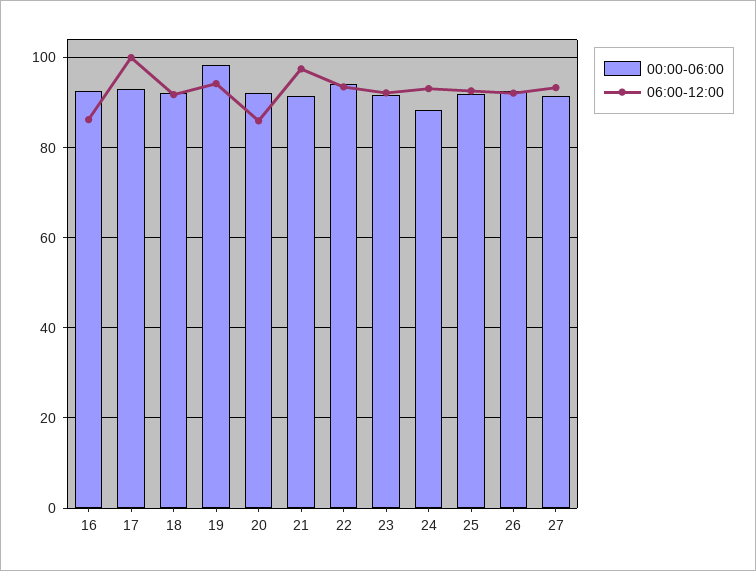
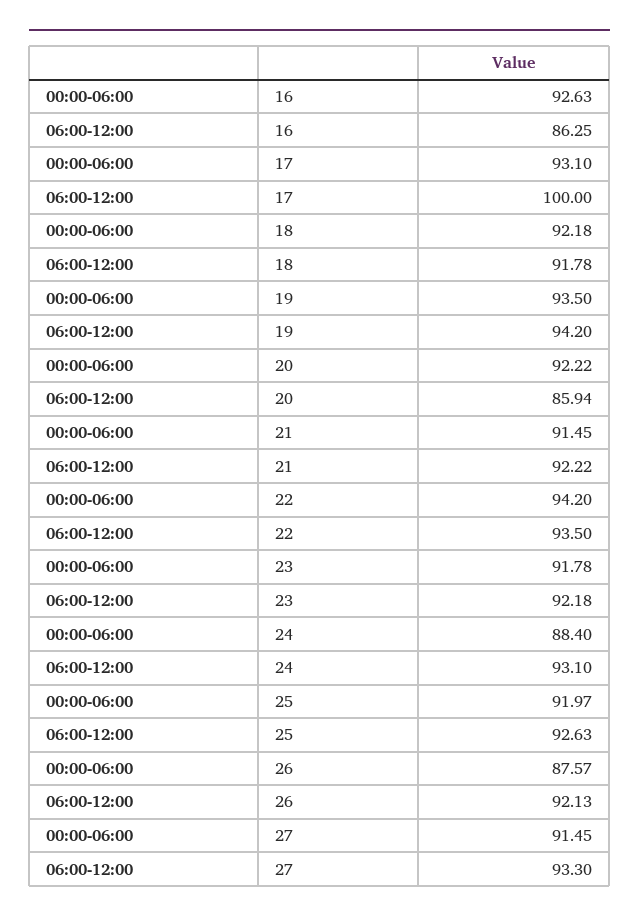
00:00-06:00, 19: 98 -> 93.5
06:00-12:00, 21: 98 -> 92.22
00:00-06:00, 26: 92 -> 87.57

